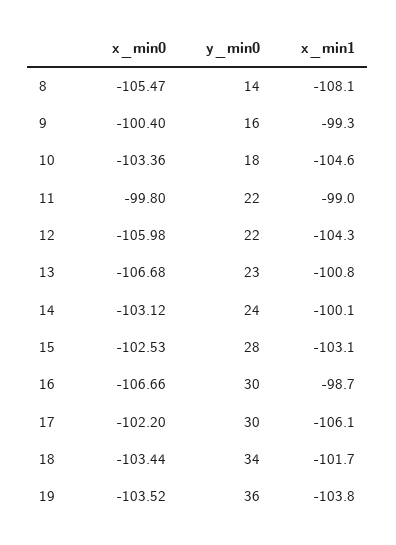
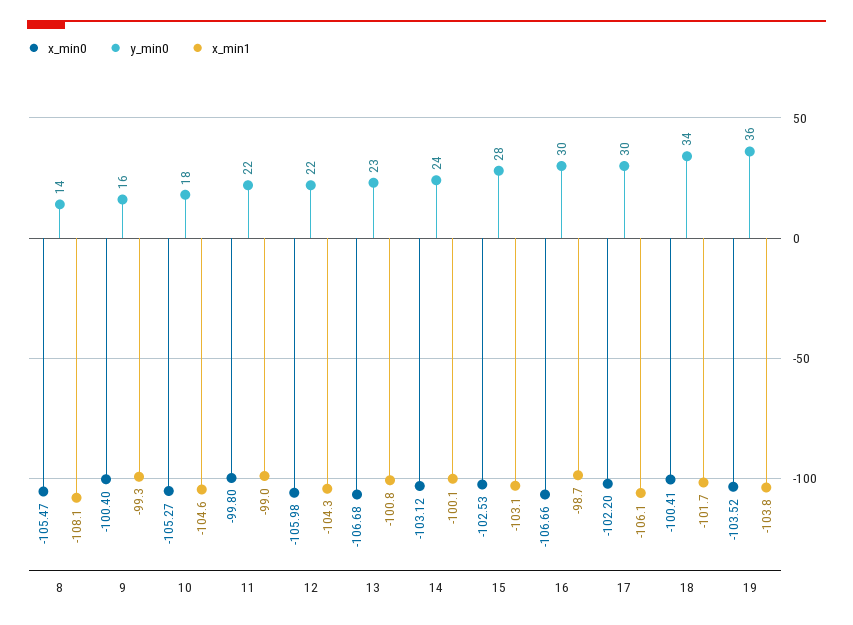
x_min0, 10: -103.36 -> -105.27
x_min0, 18: -103.44 -> -100.41

